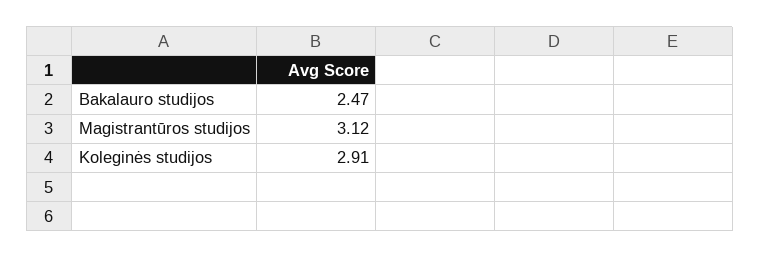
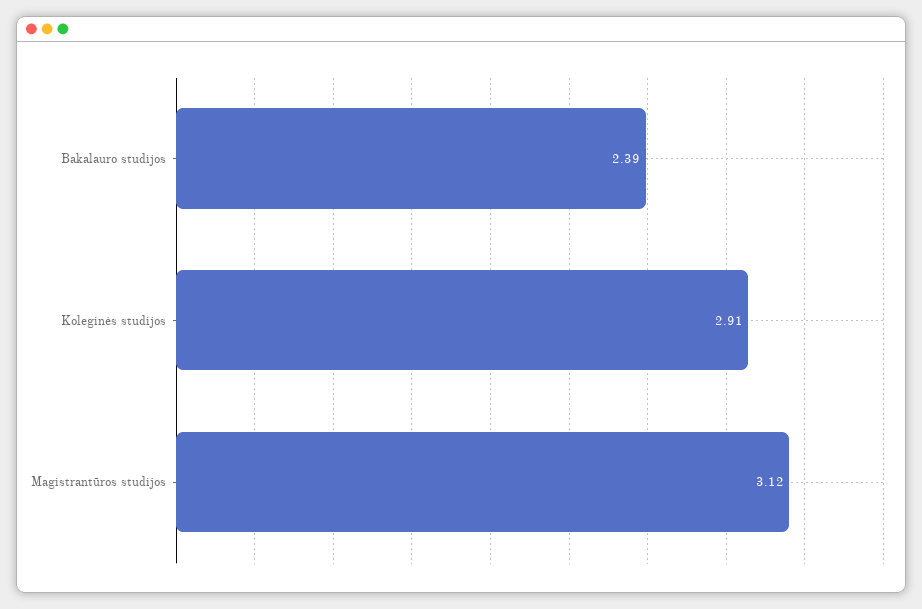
Bakalauro studijos: 2.47 -> 2.39

